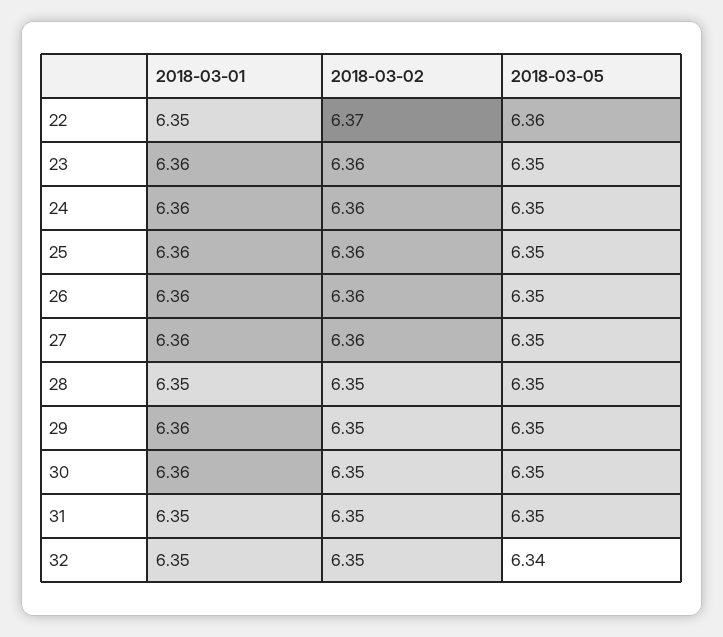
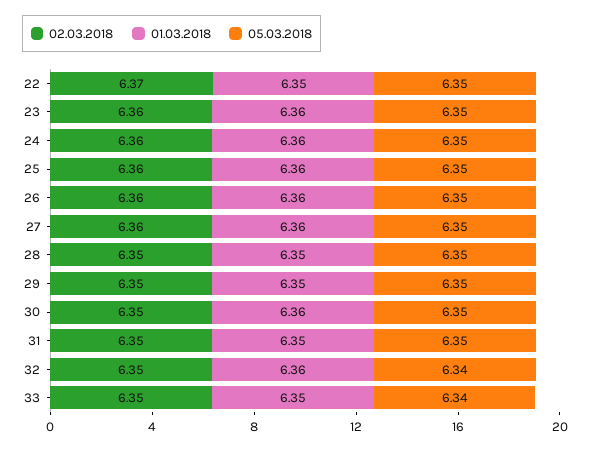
2018-03-05, 22: 6.36 -> 6.35
2018-03-01, 29: 6.36 -> 6.35
2018-03-01, 32: 6.35 -> 6.36
2018-03-02, 33: none -> 6.35
2018-03-01, 33: none -> 6.35
2018-03-05, 33: none -> 6.34

